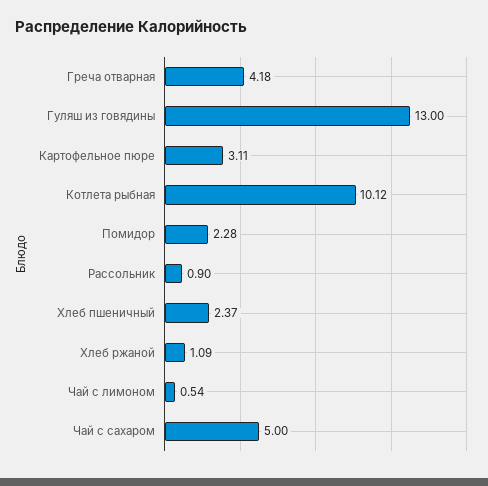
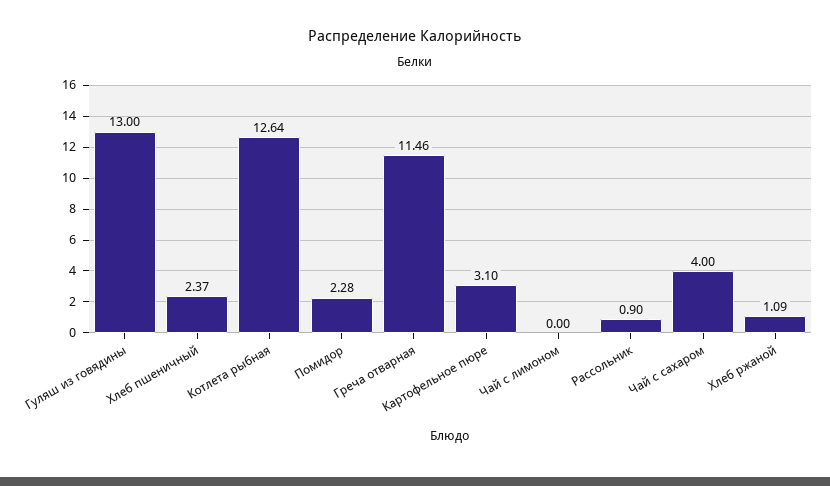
Греча отварная: 4.18 -> 11.46
Картофельное пюре: 3.11 -> 3.1
Котлета рыбная: 10.12 -> 12.64
Чай с лимоном: 0.54 -> 0
Чай с сахаром: 5 -> 4

